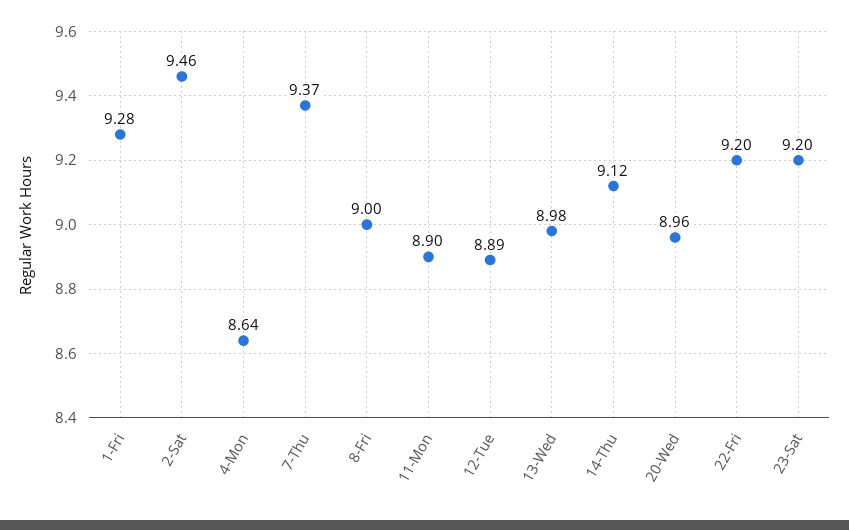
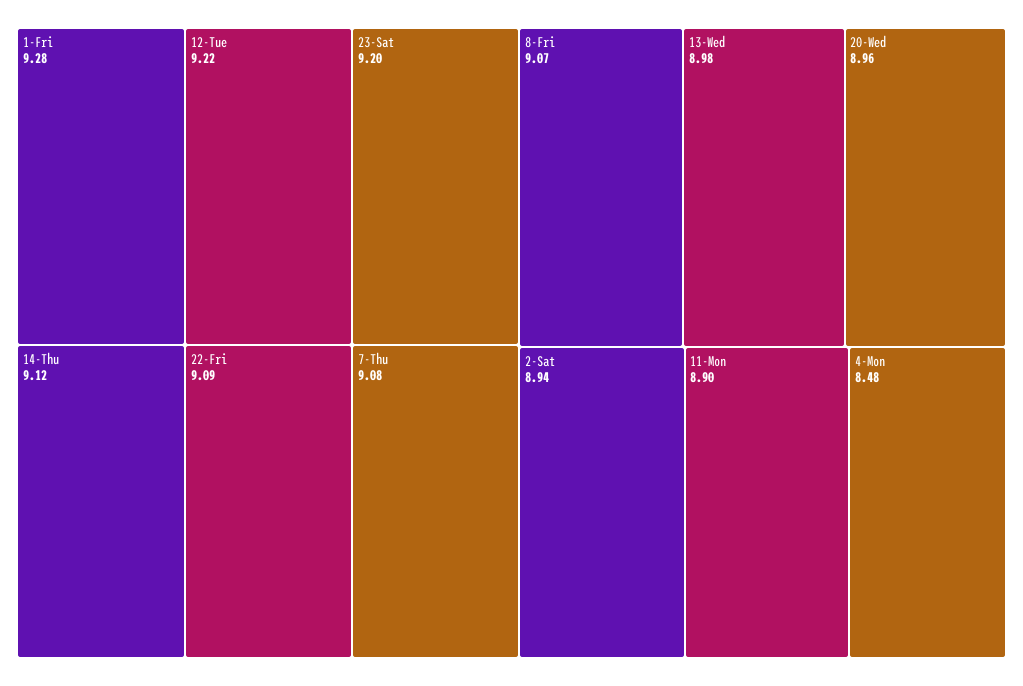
2-Sat: 9.46 -> 8.94
4-Mon: 8.64 -> 8.48
7-Thu: 9.37 -> 9.08
8-Fri: 9 -> 9.07
12-Tue: 8.89 -> 9.22
22-Fri: 9.2 -> 9.09

